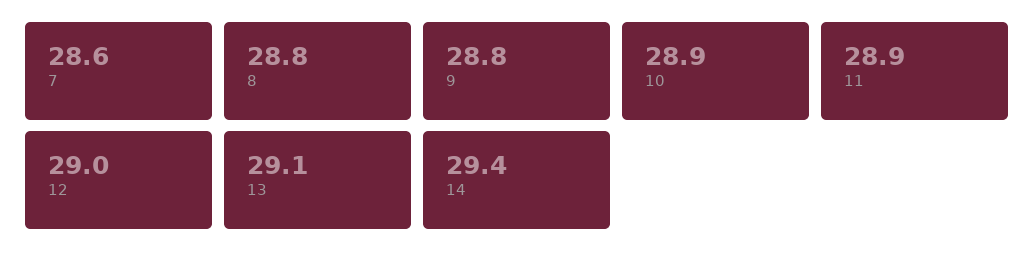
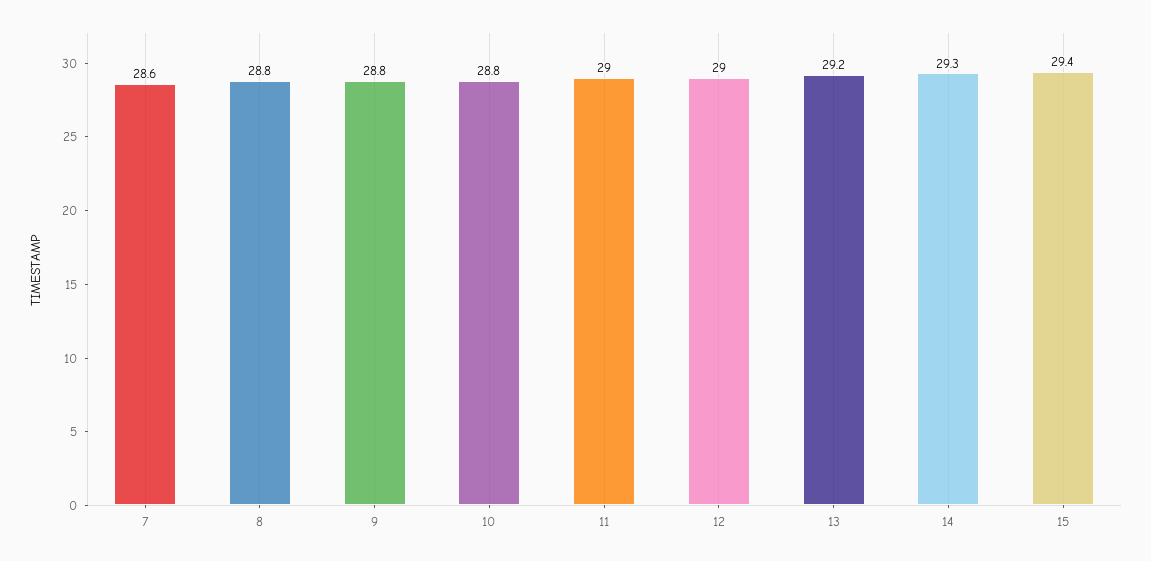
10: 28.9 -> 28.8
11: 28.9 -> 29
13: 29.1 -> 29.2
14: 29.4 -> 29.3
15: none -> 29.4

